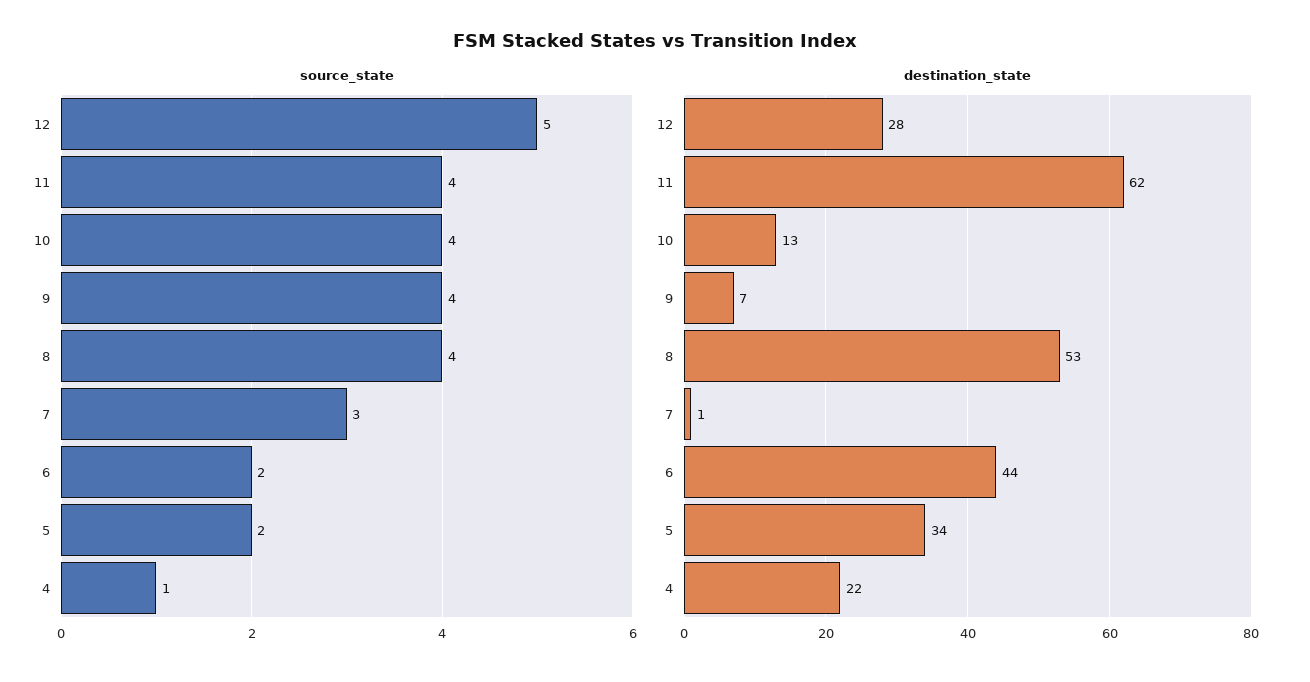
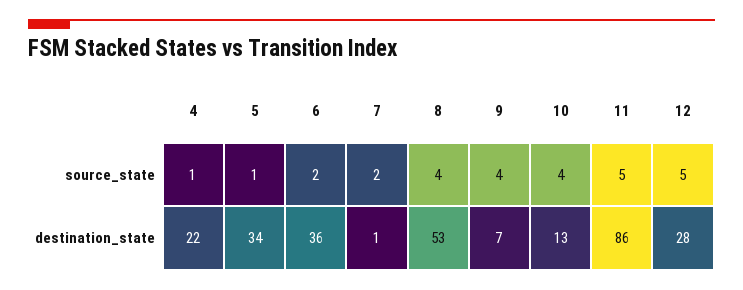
source_state, 11: 4 -> 5
source_state, 7: 3 -> 2
source_state, 5: 2 -> 1
destination_state, 11: 62 -> 86
destination_state, 6: 44 -> 36

